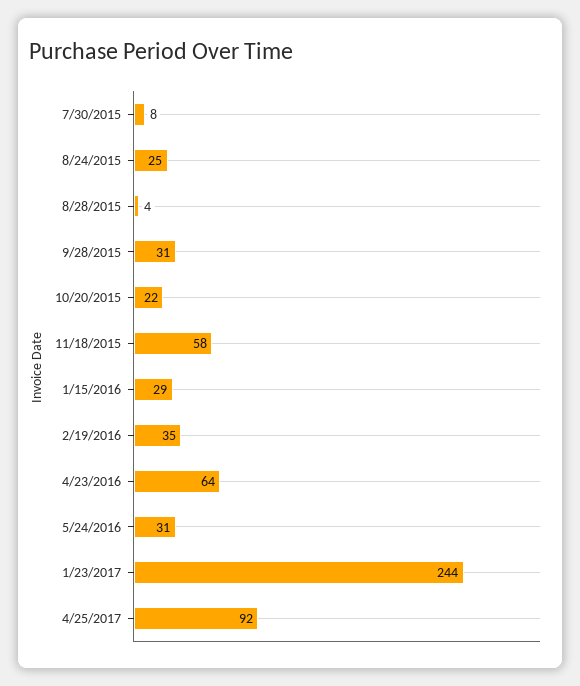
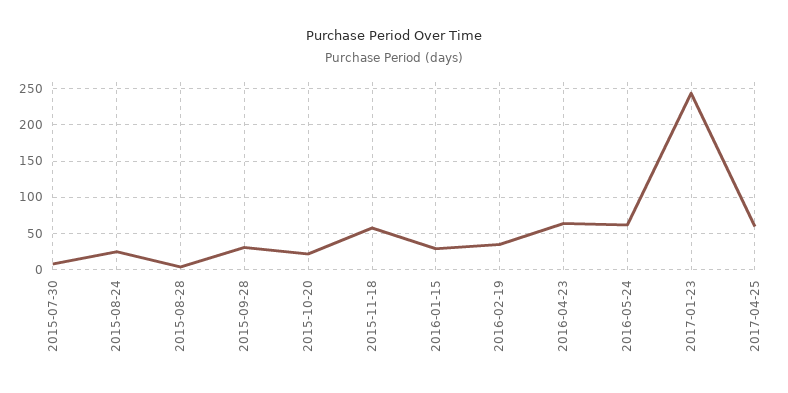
5/24/2016: 31 -> 60
4/25/2017: 92 -> 60

